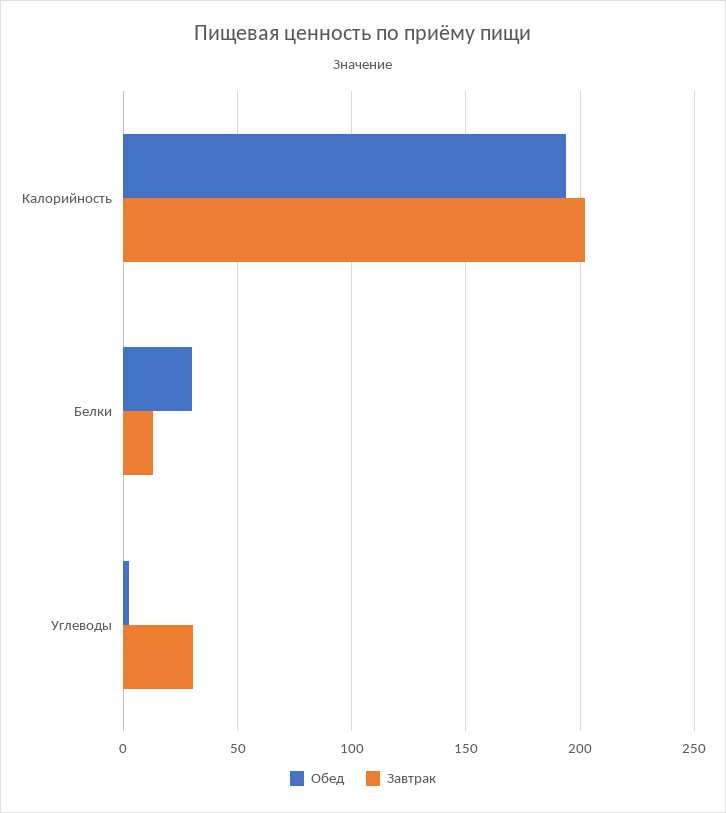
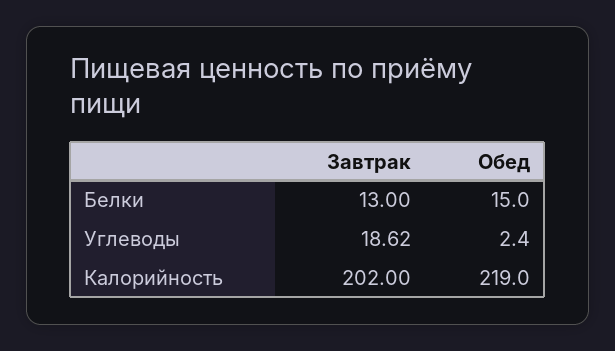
Обед, Калорийность: 195 -> 219
Обед, Белки: 30 -> 15
Завтрак, Углеводы: 30 -> 18.62

